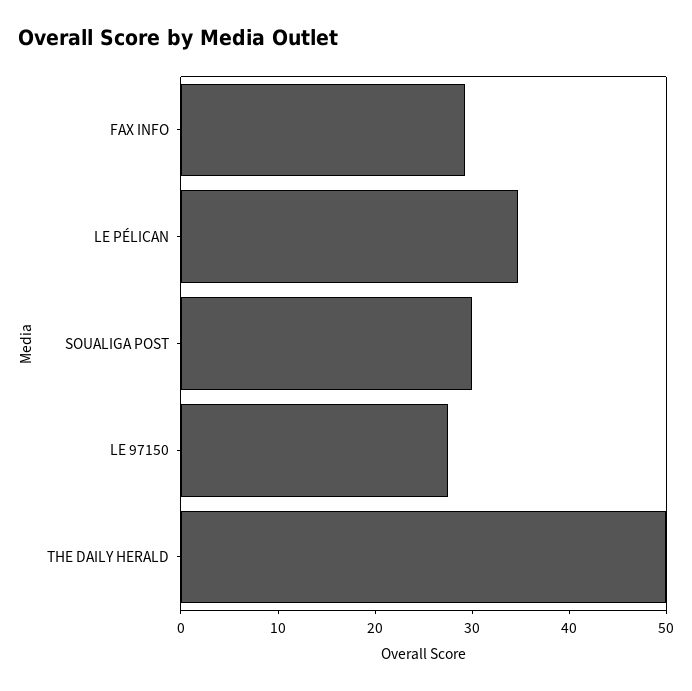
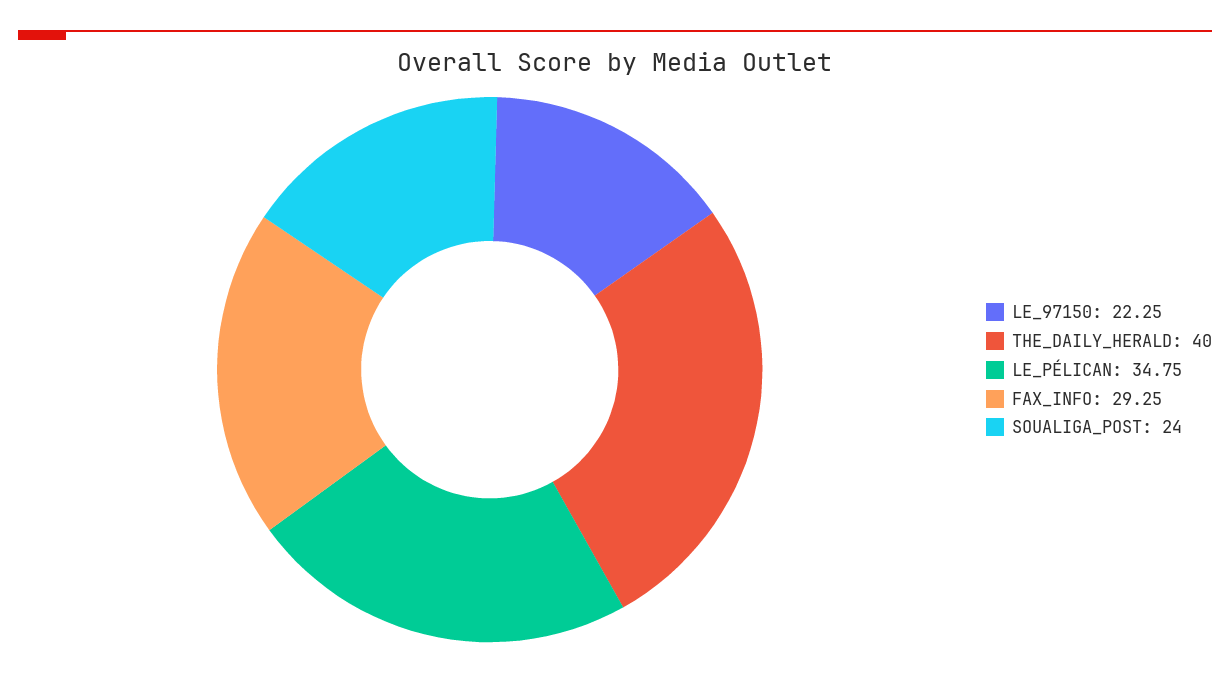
SOUALIGA POST: 30 -> 24
LE 97150: 28 -> 22.25
THE DAILY HERALD: 50 -> 40

